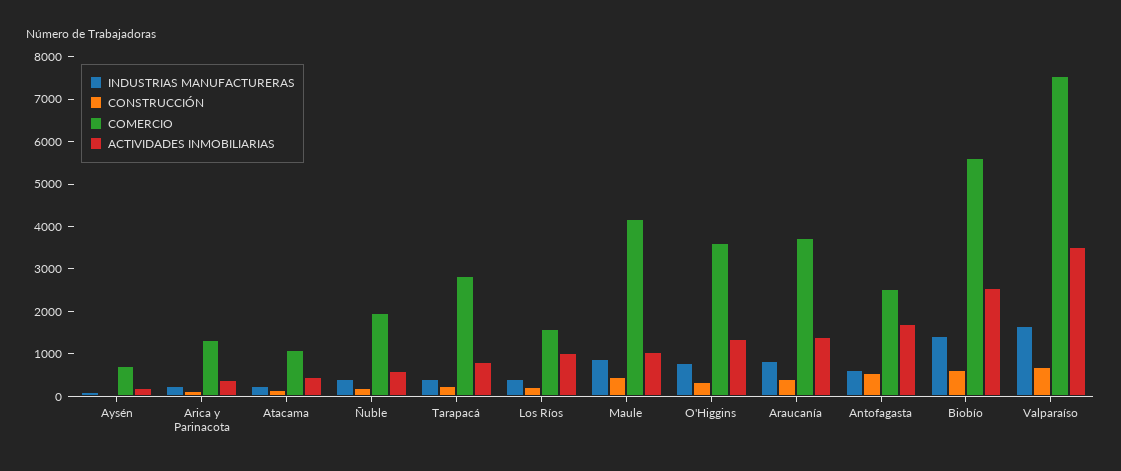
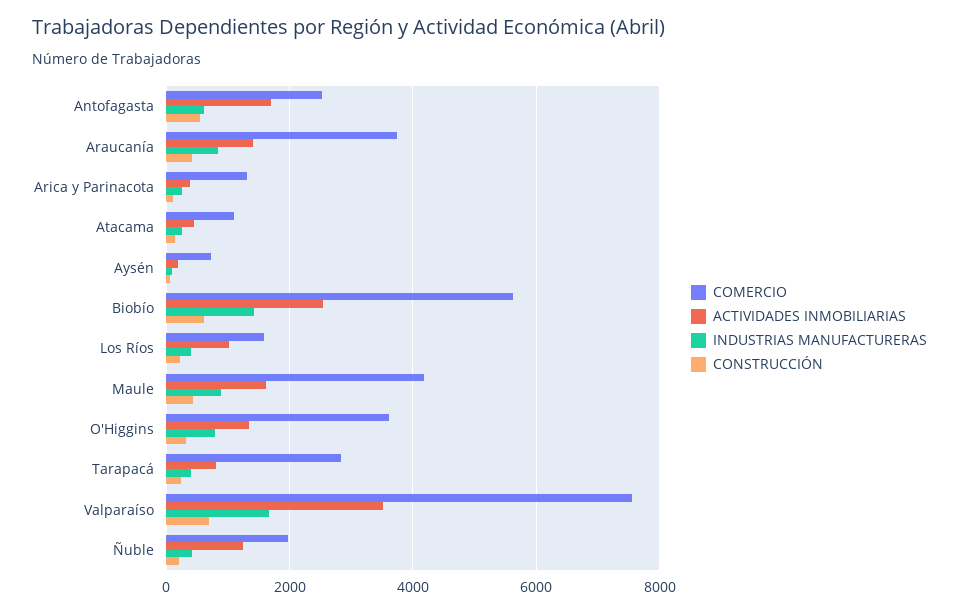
ACTIVIDADES INMOBILIARIAS, Ñuble: 600 -> 1200
ACTIVIDADES INMOBILIARIAS, Maule: 1000 -> 1600

